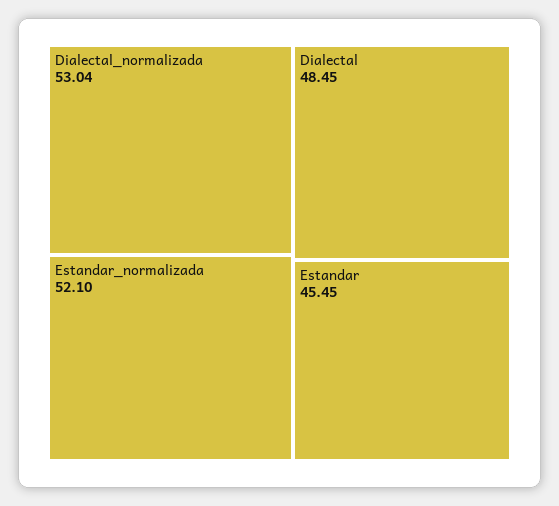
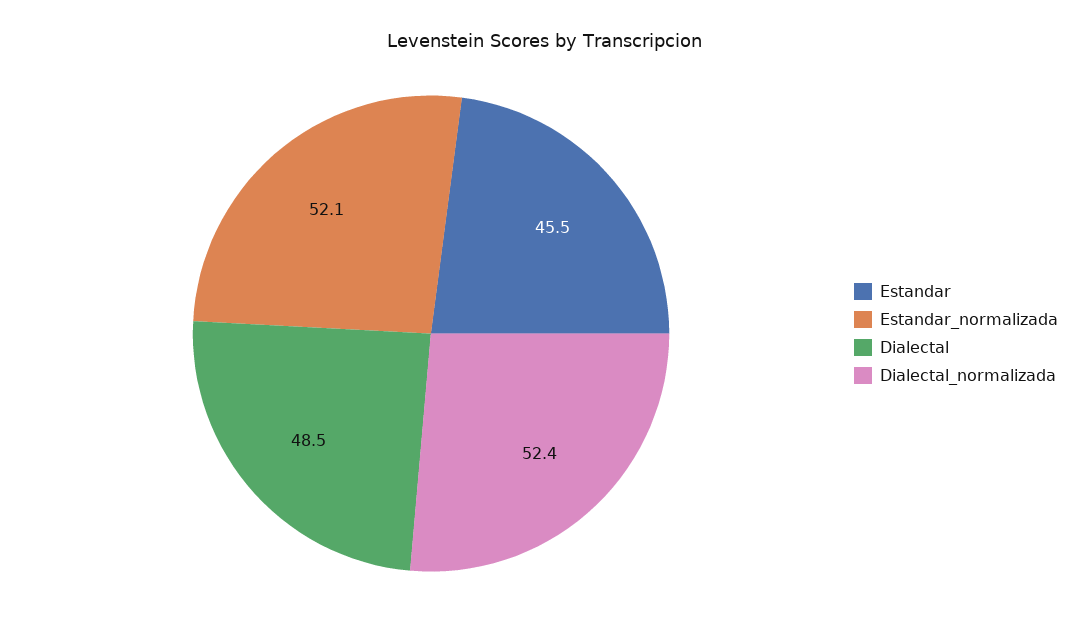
Dialectal_normalizada: 53.04 -> 52.4

